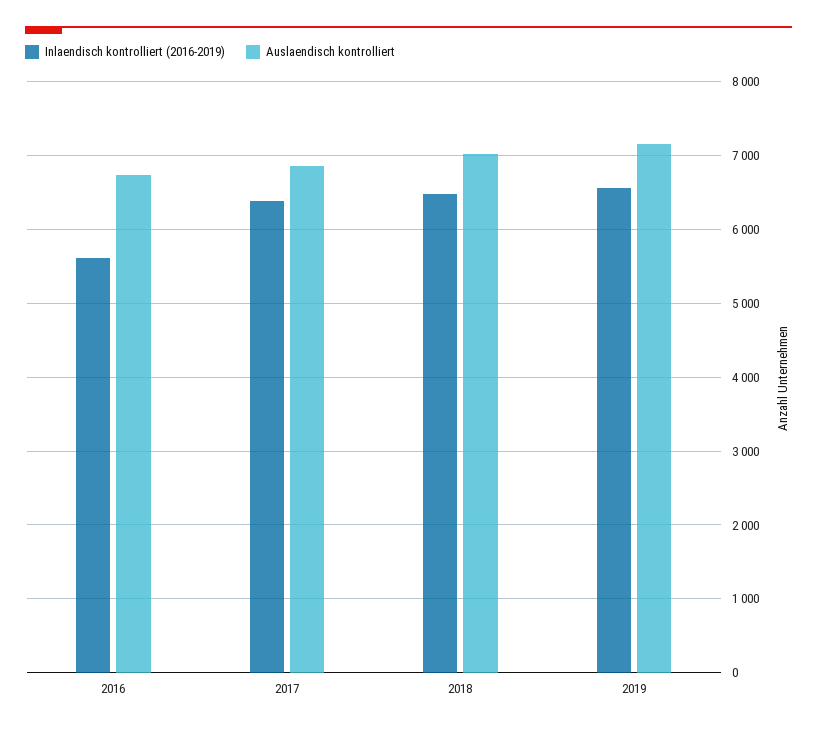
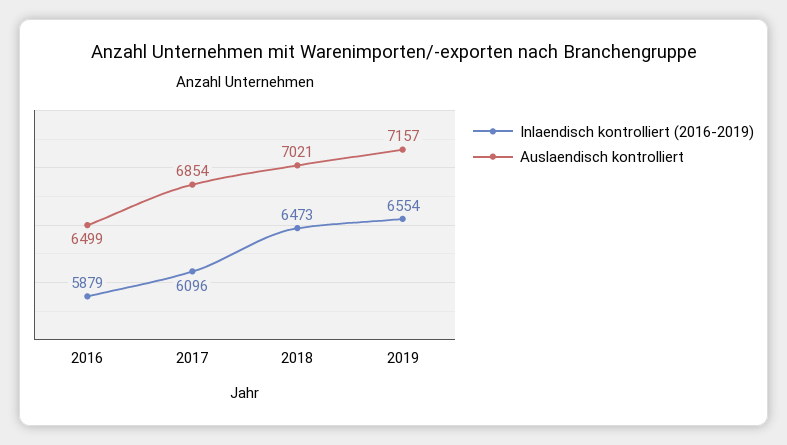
Inlaendisch kontrolliert (2016-2019), 2016: 5600 -> 5879
Auslaendisch kontrolliert, 2016: 6700 -> 6499
Inlaendisch kontrolliert (2016-2019), 2017: 6400 -> 6096

